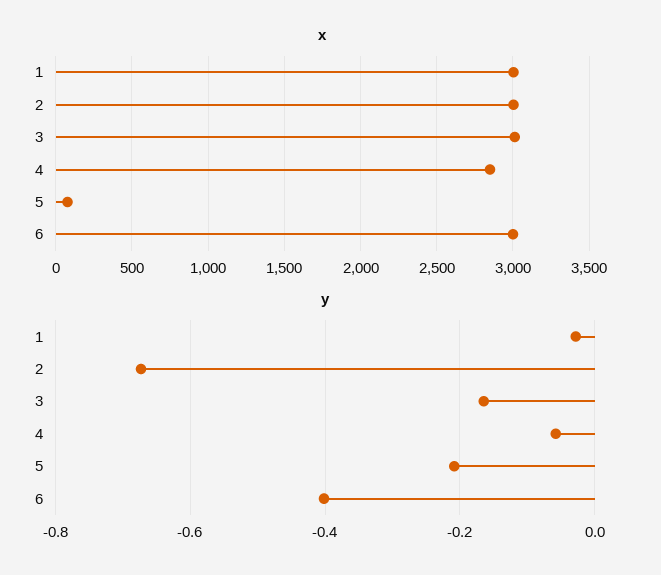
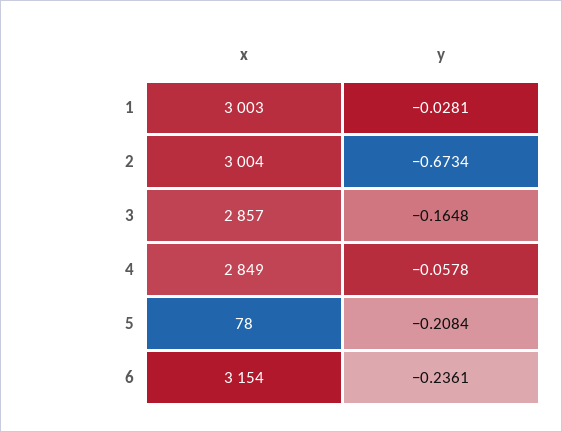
x, 3: 3000 -> 2857
x, 6: 3000 -> 3154
y, 6: -0.4 -> -0.2361

